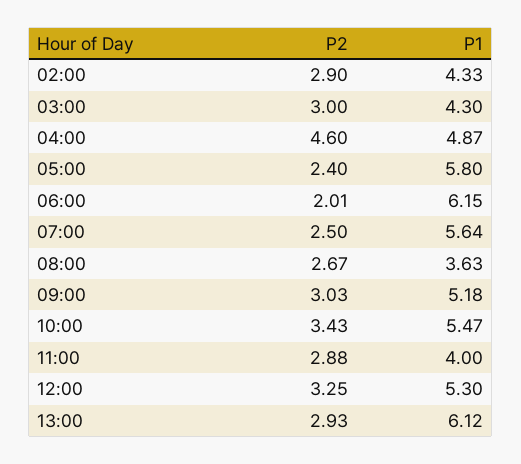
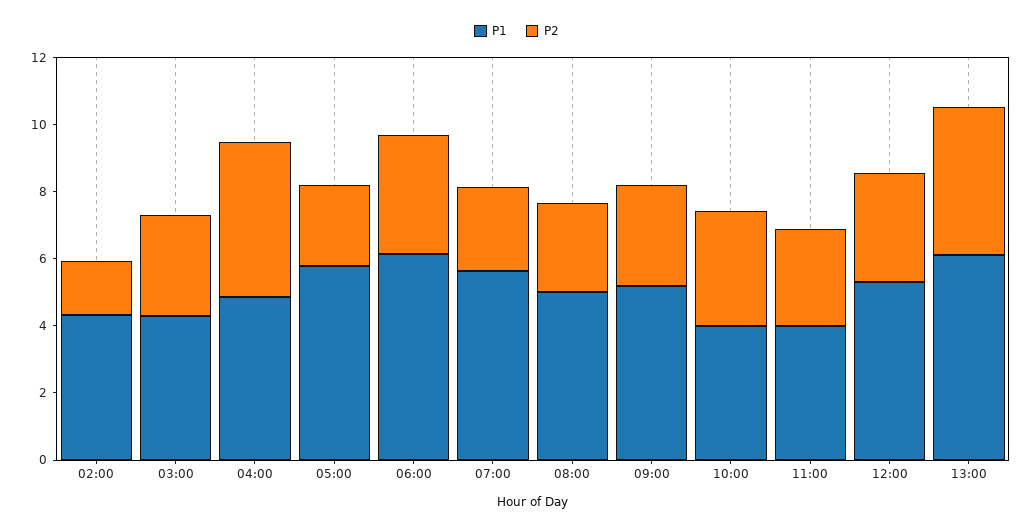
P2, 02:00: 2.9 -> 1.5
P2, 06:00: 2.01 -> 3.5
P1, 08:00: 3.63 -> 5
P1, 10:00: 5.47 -> 4
P2, 13:00: 2.93 -> 4.5

